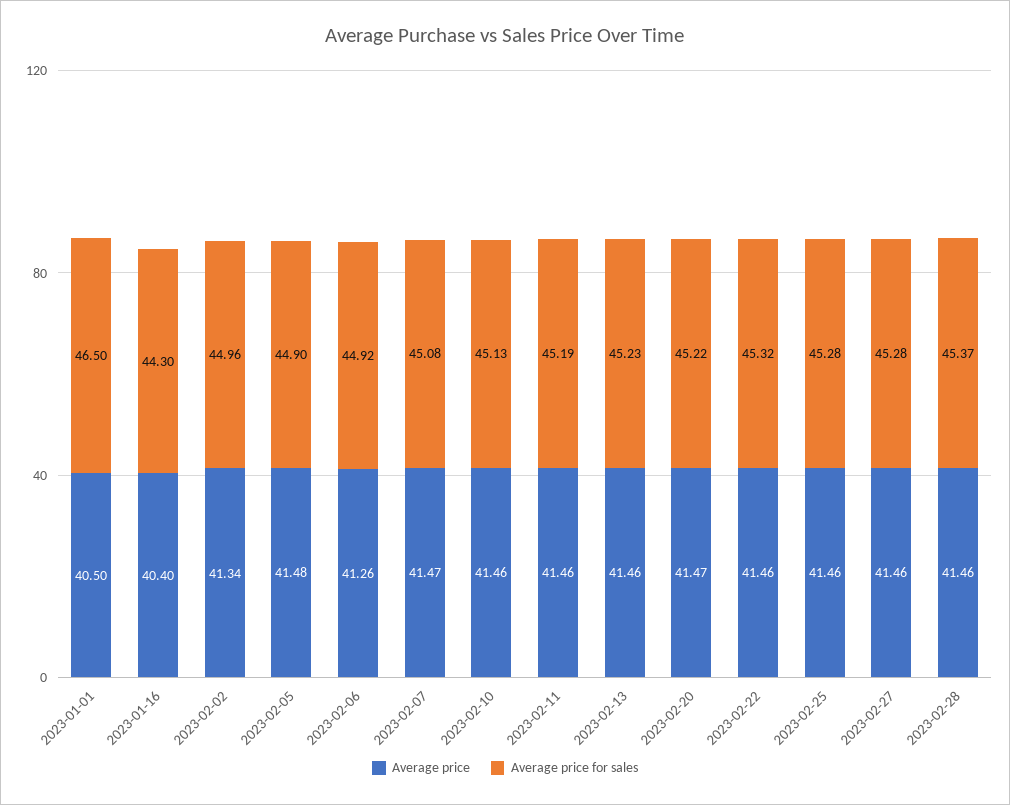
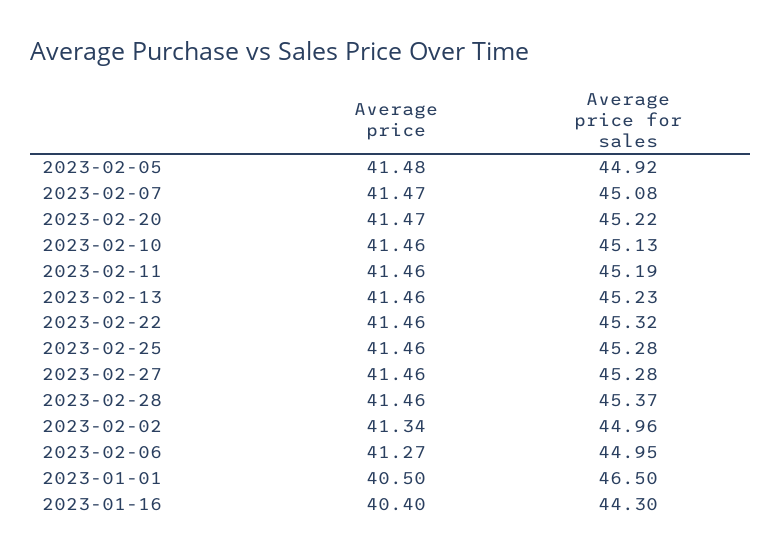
Average price for sales, 2023-02-05: 44.9 -> 44.92
Average price, 2023-02-06: 41.26 -> 41.27
Average price for sales, 2023-02-06: 44.92 -> 44.95

